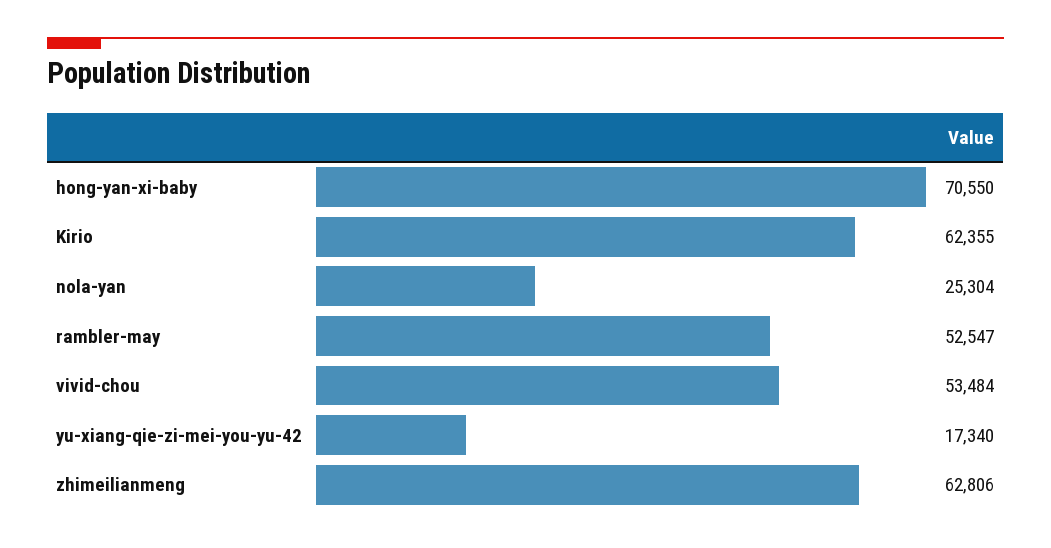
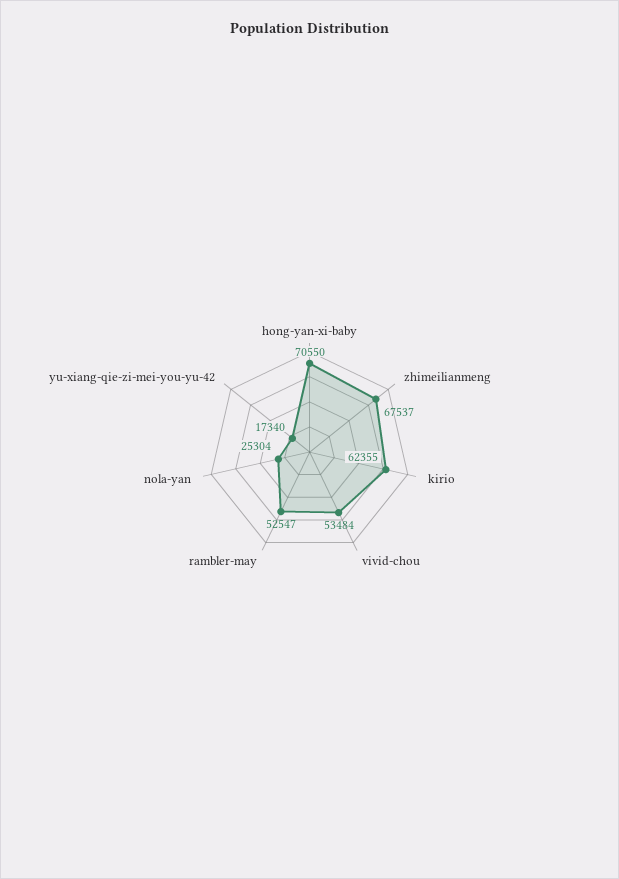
zhimeilianmeng: 62806 -> 67537

